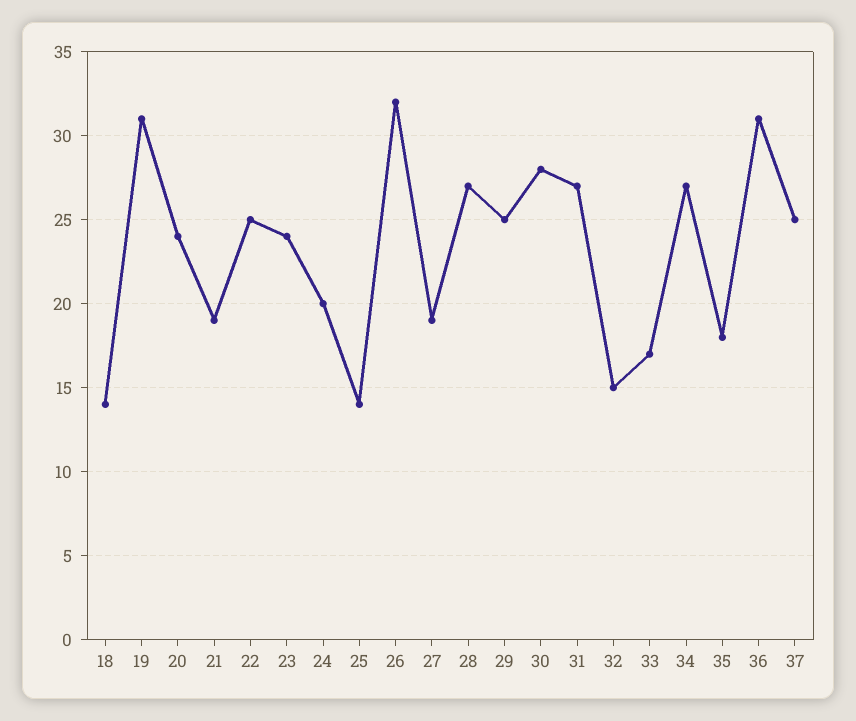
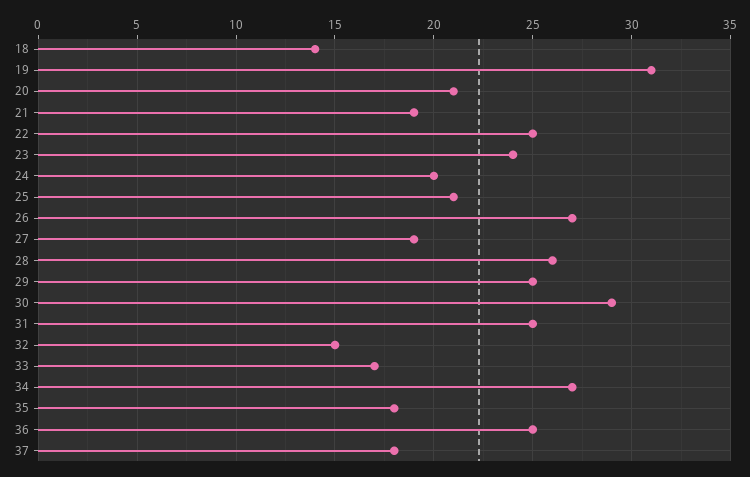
20: 24 -> 21
25: 14 -> 21
26: 32 -> 27
28: 27 -> 26
30: 28 -> 29
31: 27 -> 25
36: 31 -> 25
37: 25 -> 18

